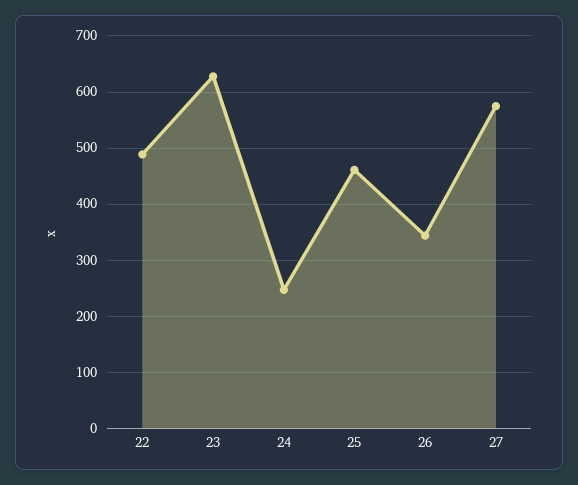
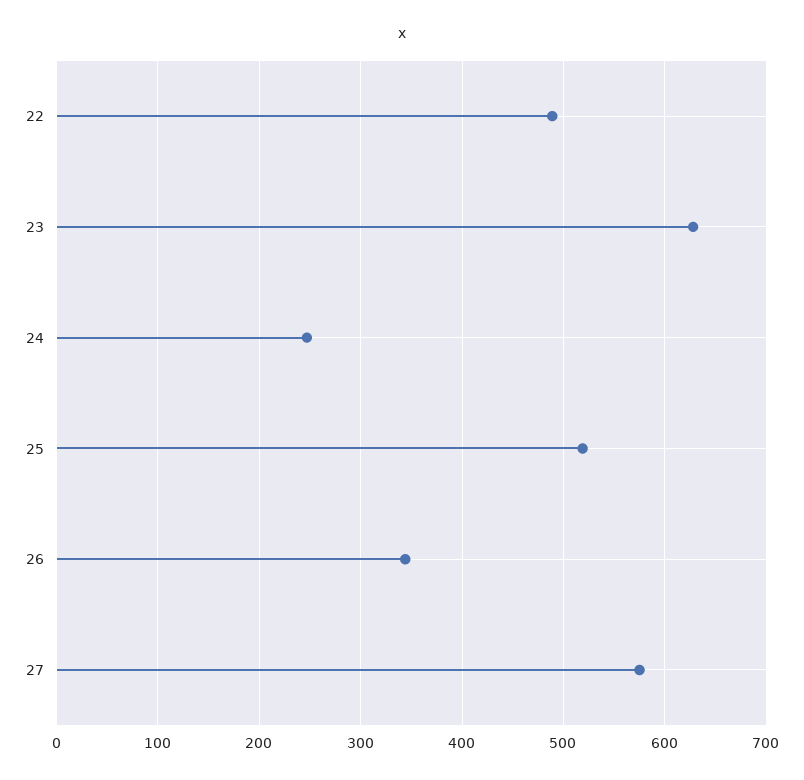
25: 460 -> 520

